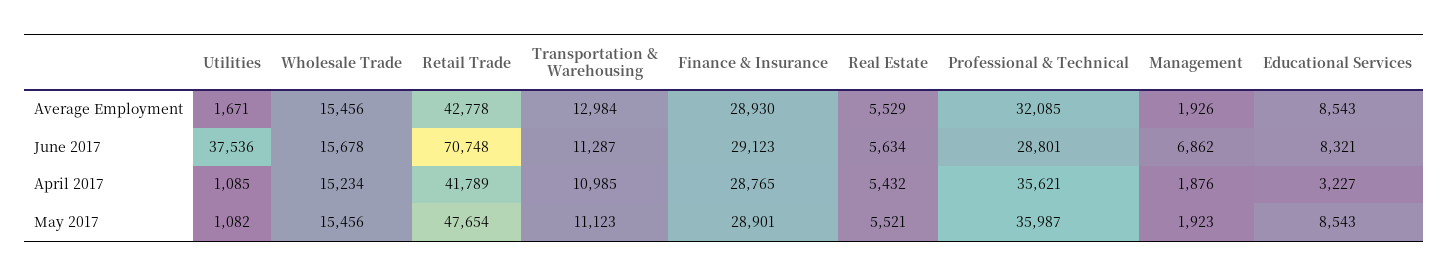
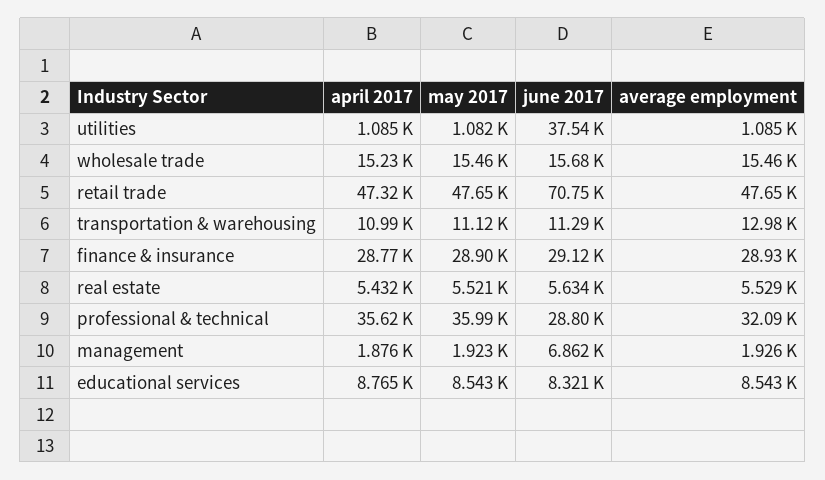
Utilities, Average Employment: 1671 -> 1085
Retail Trade, Average Employment: 42778 -> 47650
Retail Trade, April 2017: 41789 -> 47320
Educational Services, April 2017: 3227 -> 8765

